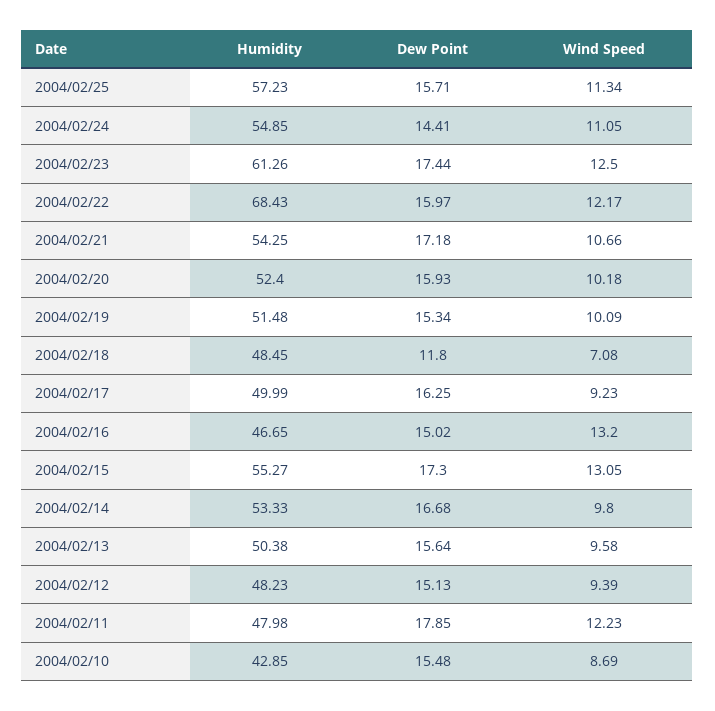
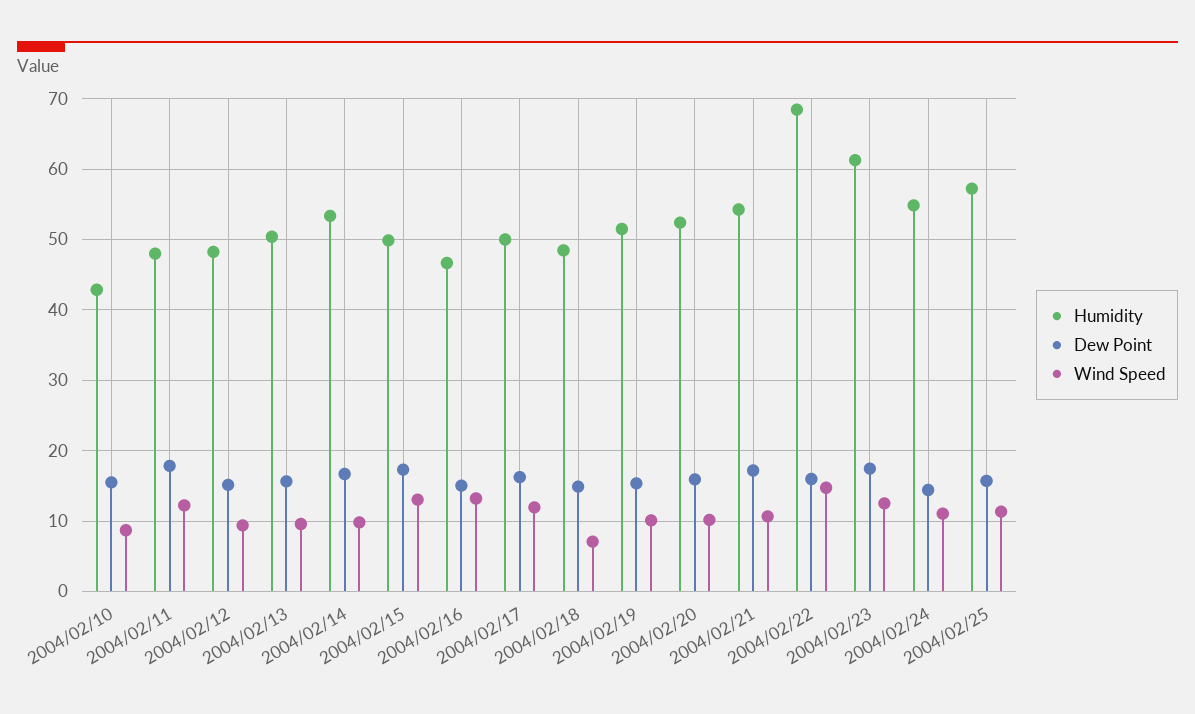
Wind Speed, 2004/02/22: 12.17 -> 15
Dew Point, 2004/02/18: 11.8 -> 15
Wind Speed, 2004/02/17: 9.23 -> 12
Humidity, 2004/02/15: 55.27 -> 50

